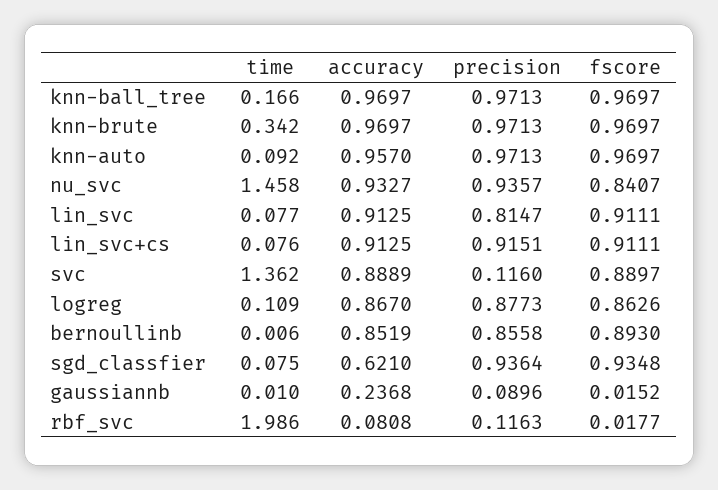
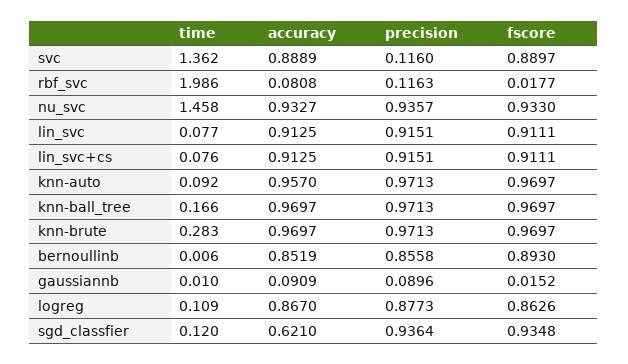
time, knn-brute: 0.342 -> 0.283
fscore, nu_svc: 0.8407 -> 0.933
precision, lin_svc: 0.8147 -> 0.9151
time, sgd_classfier: 0.075 -> 0.12
accuracy, gaussiannb: 0.2368 -> 0.0909

